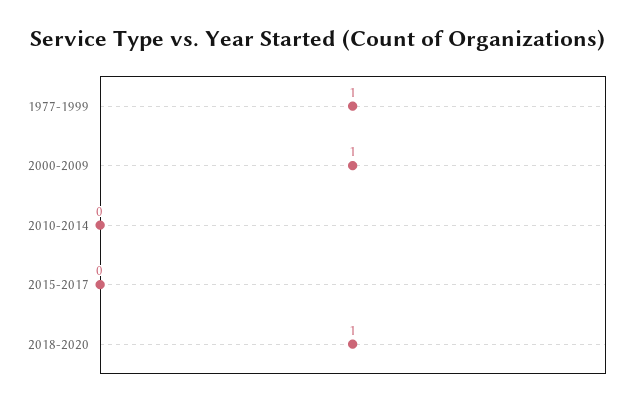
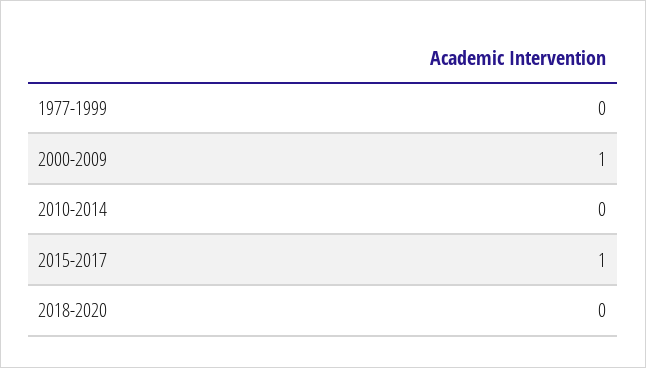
1977-1999: 1 -> 0
2015-2017: 0 -> 1
2018-2020: 1 -> 0

